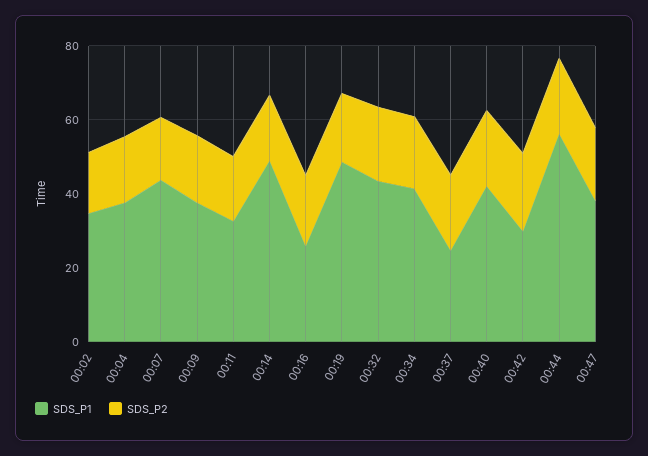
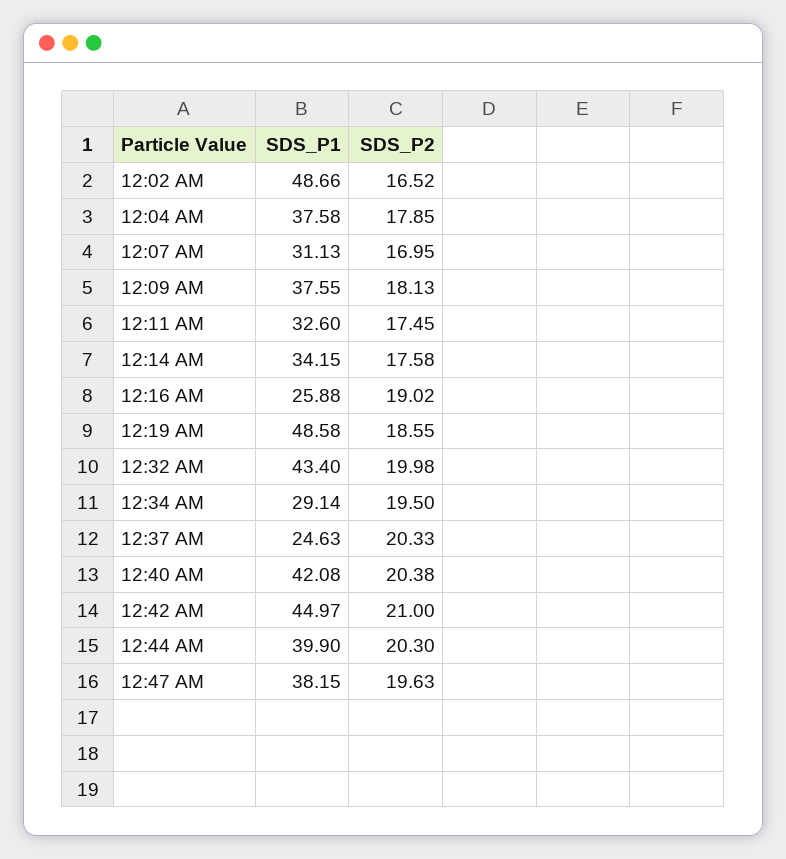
SDS_P1, 00:02: 35 -> 48.66
SDS_P1, 00:07: 45 -> 31.13
SDS_P1, 00:14: 50 -> 34.15
SDS_P1, 00:34: 40 -> 29.14
SDS_P1, 00:42: 30 -> 44.97
SDS_P1, 00:44: 55 -> 39.9

